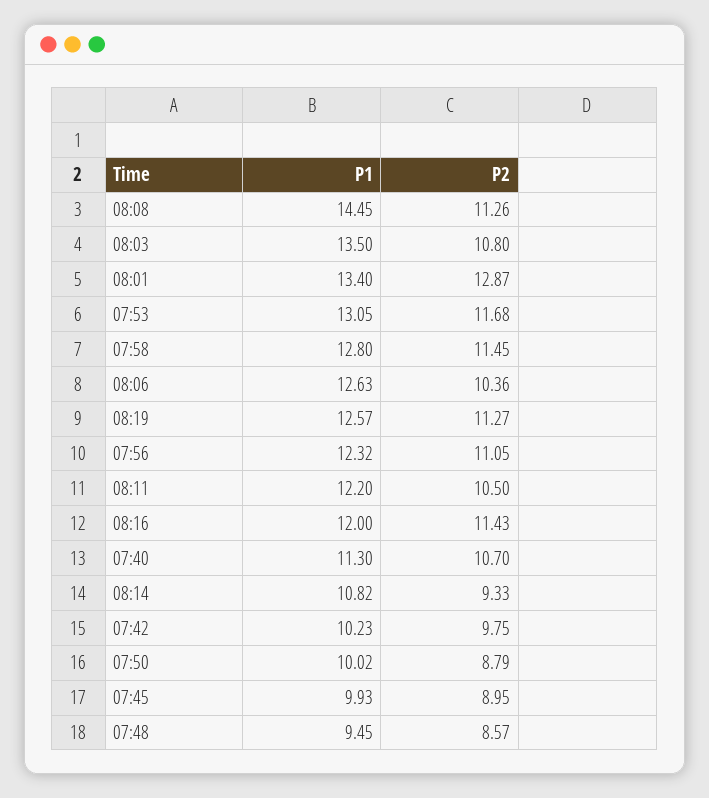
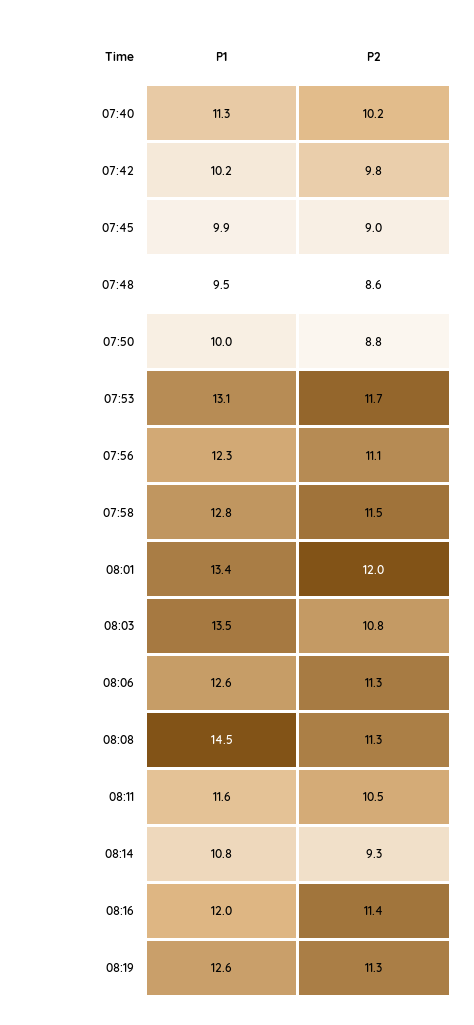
P2, 08:01: 12.87 -> 12
P2, 08:06: 10.36 -> 11.3
P1, 08:11: 12.2 -> 11.6
P2, 07:40: 10.7 -> 10.2

